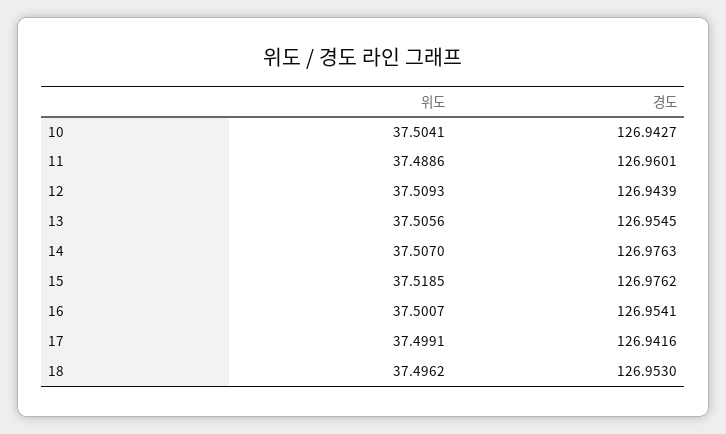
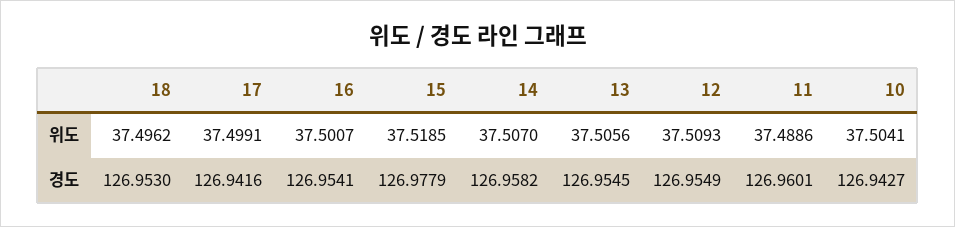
경도, 12: 126.9439 -> 126.9549
경도, 14: 126.9763 -> 126.9582
경도, 15: 126.9762 -> 126.9779

